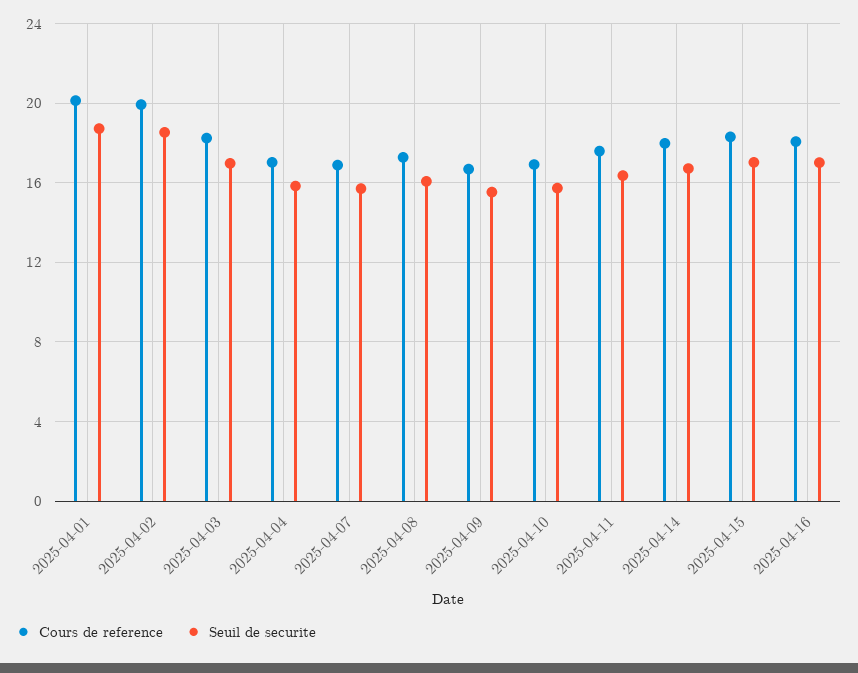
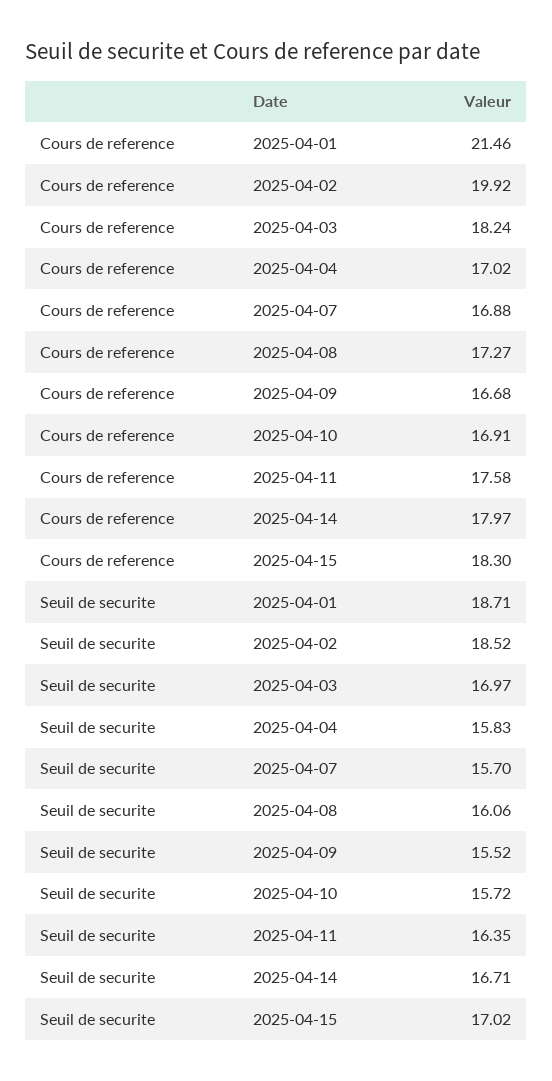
Cours de reference, 2025-04-01: 20 -> 21.46
Cours de reference, 2025-04-16: 18 -> none
Seuil de securite, 2025-04-16: 17 -> none

